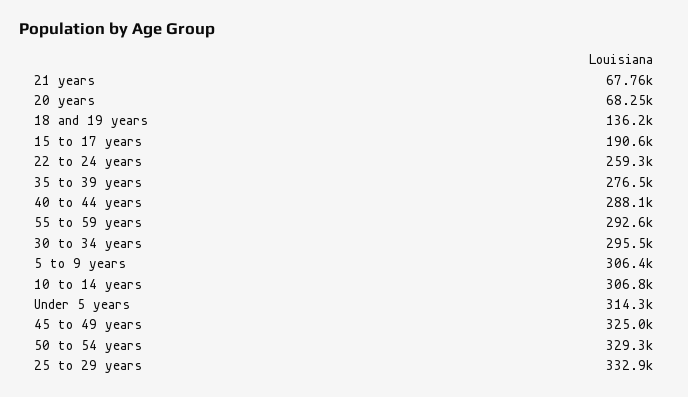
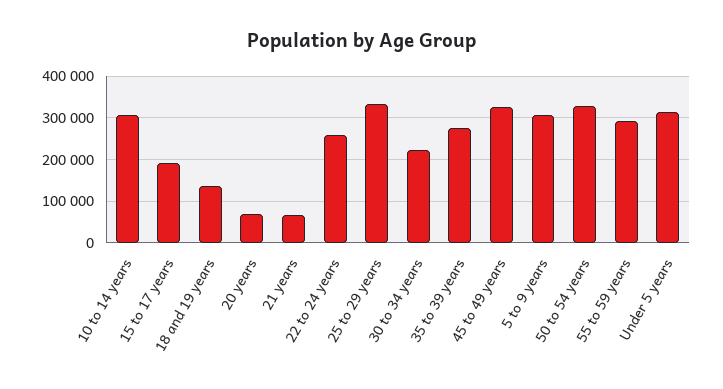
40 to 44 years: 288100 -> none
30 to 34 years: 295500 -> 220000

